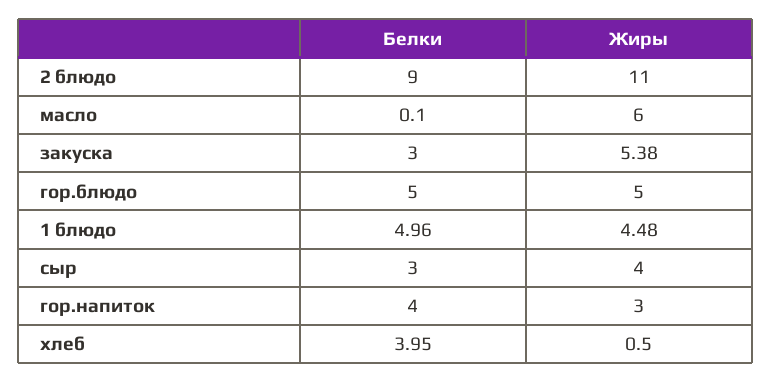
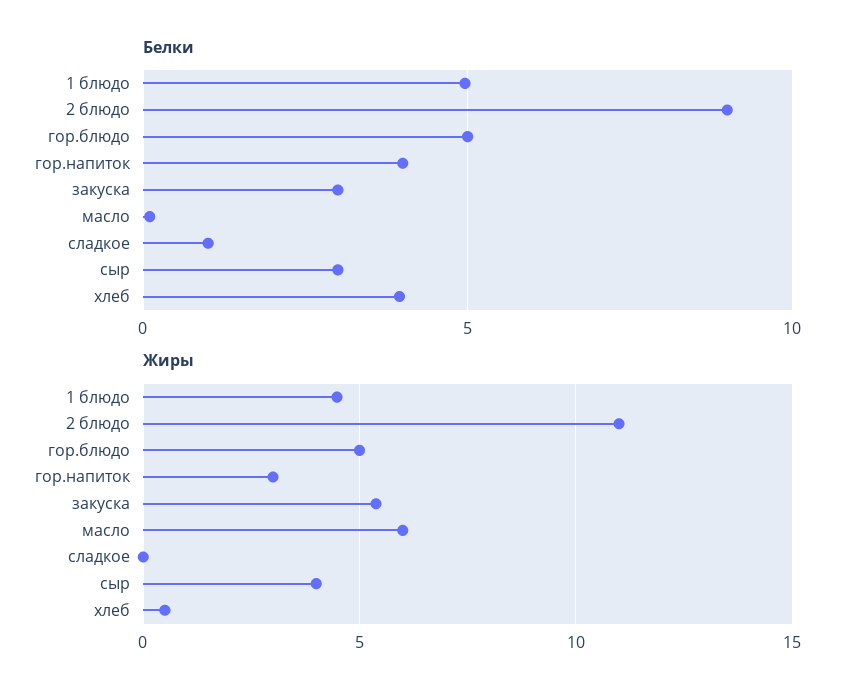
Белки, сладкое: none -> 1
Жиры, сладкое: none -> 0

